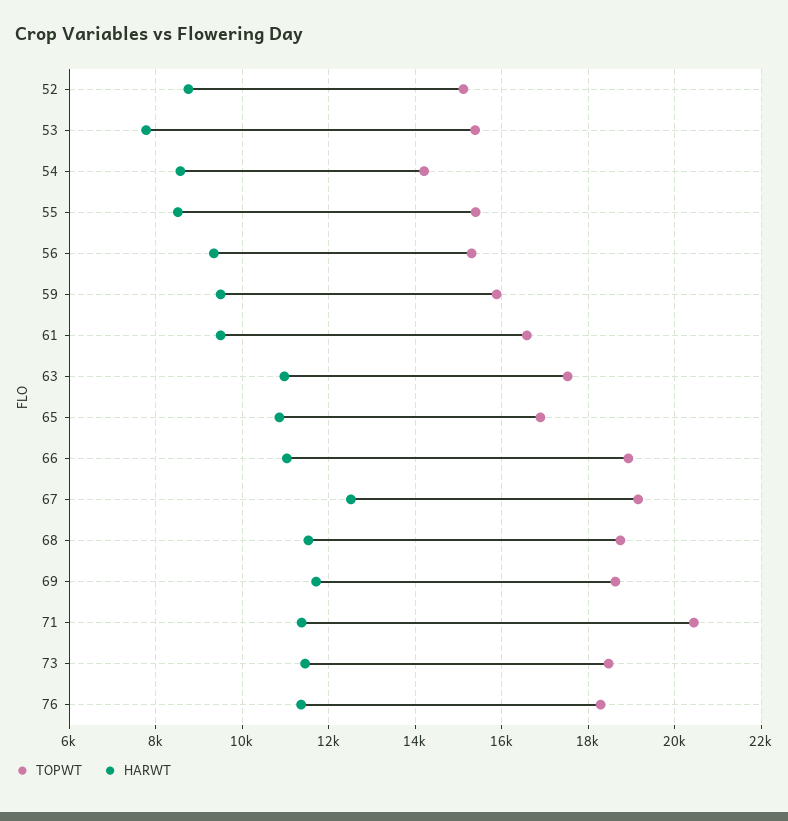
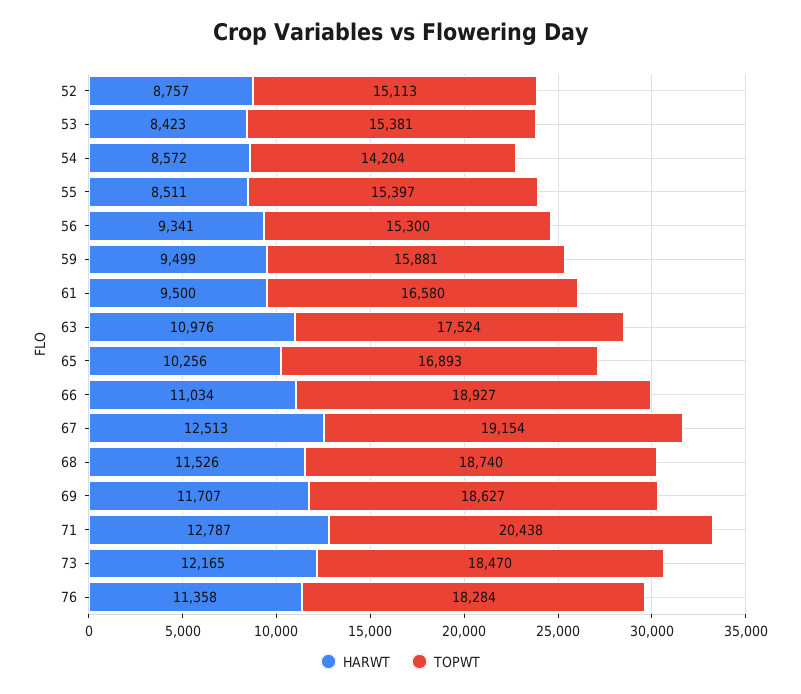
HARWT, 53: 7800 -> 8423
HARWT, 65: 10800 -> 10256
HARWT, 71: 11400 -> 12787
HARWT, 73: 11400 -> 12165

